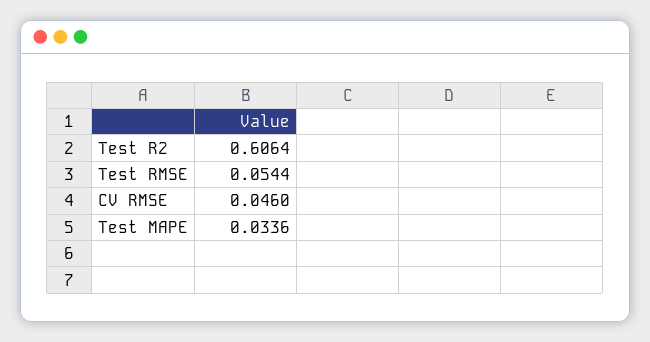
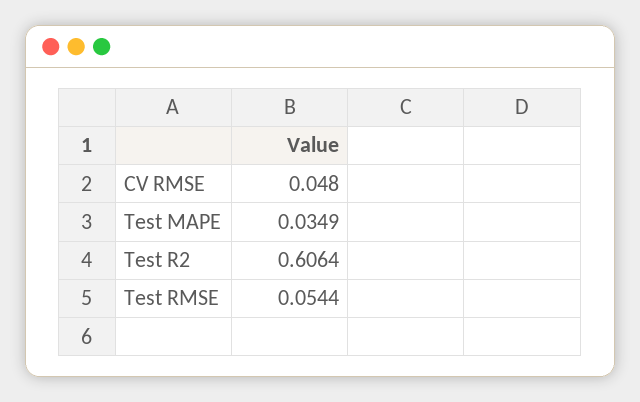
CV RMSE: 0.046 -> 0.048
Test MAPE: 0.0336 -> 0.0349

